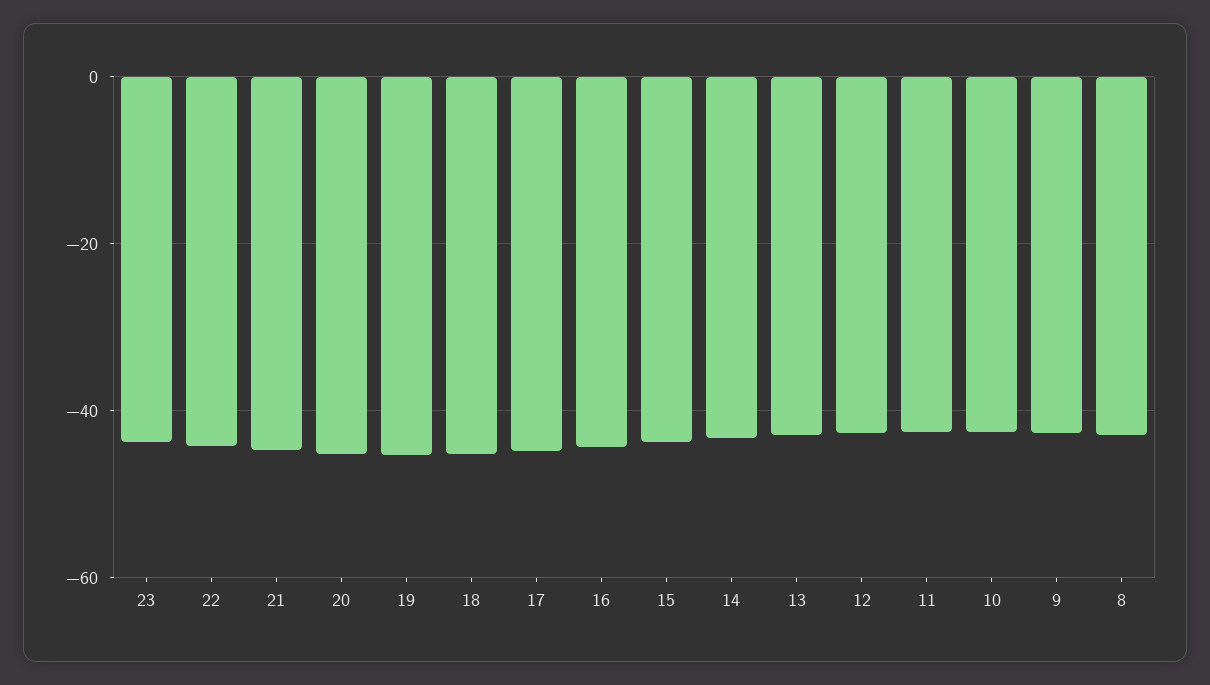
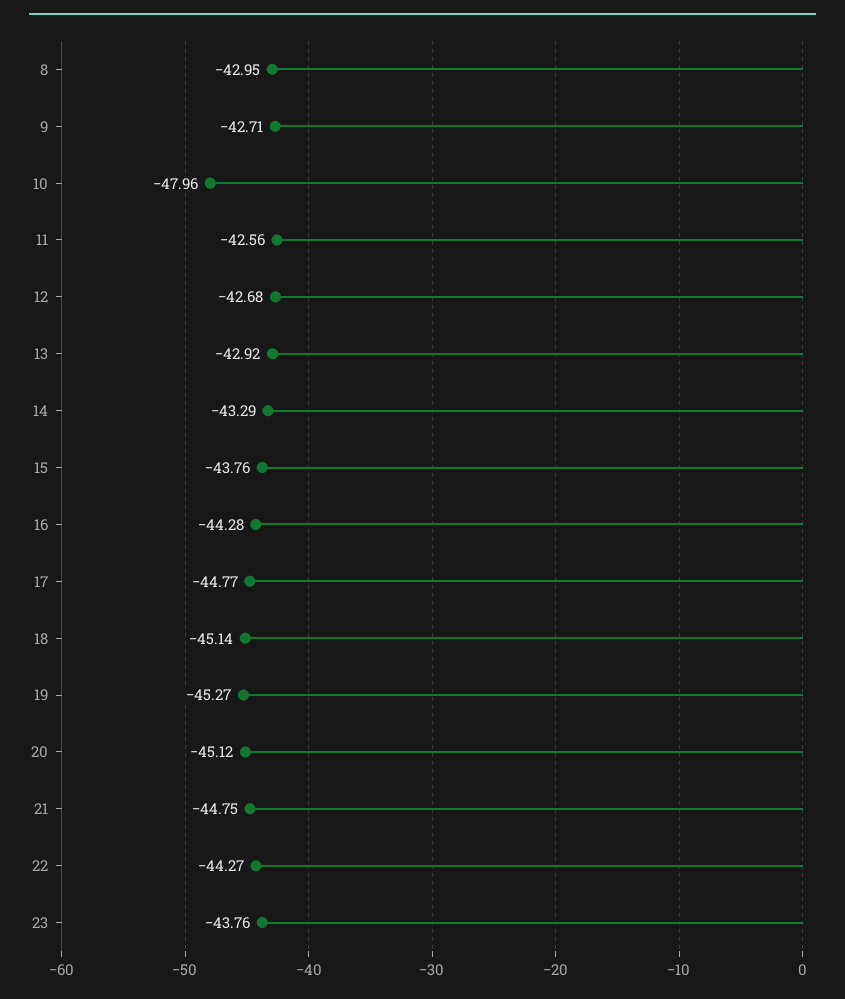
10: -42 -> -47.96

